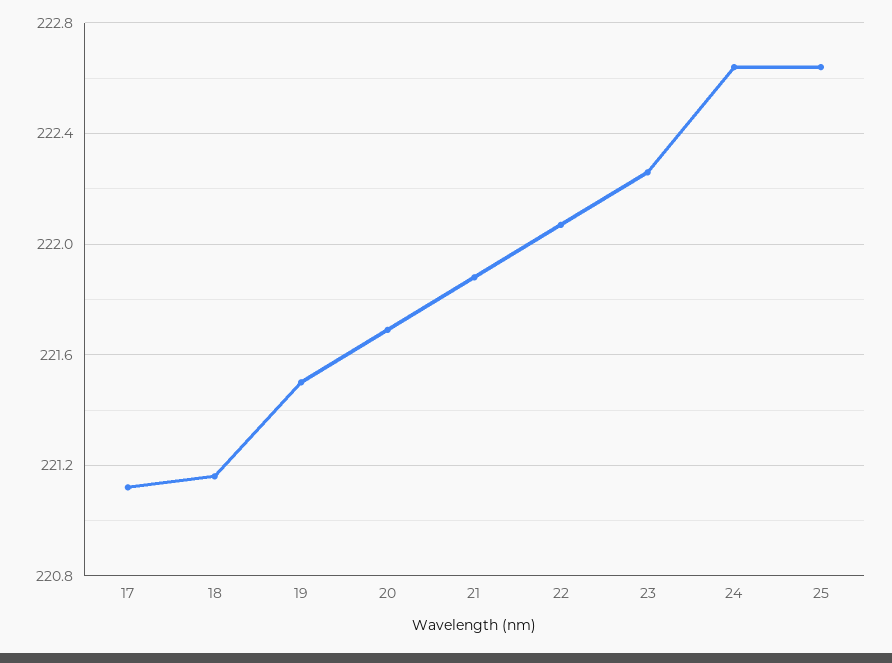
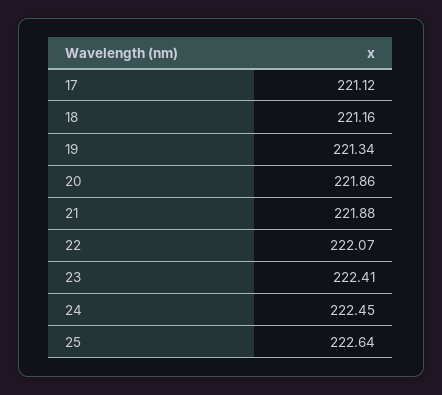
19: 221.5 -> 221.34
20: 221.7 -> 221.86
23: 222.25 -> 222.41
24: 222.65 -> 222.45

